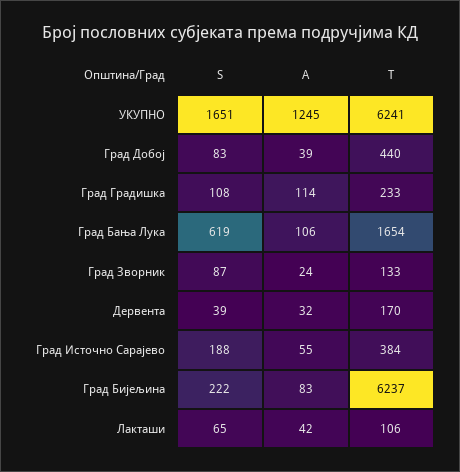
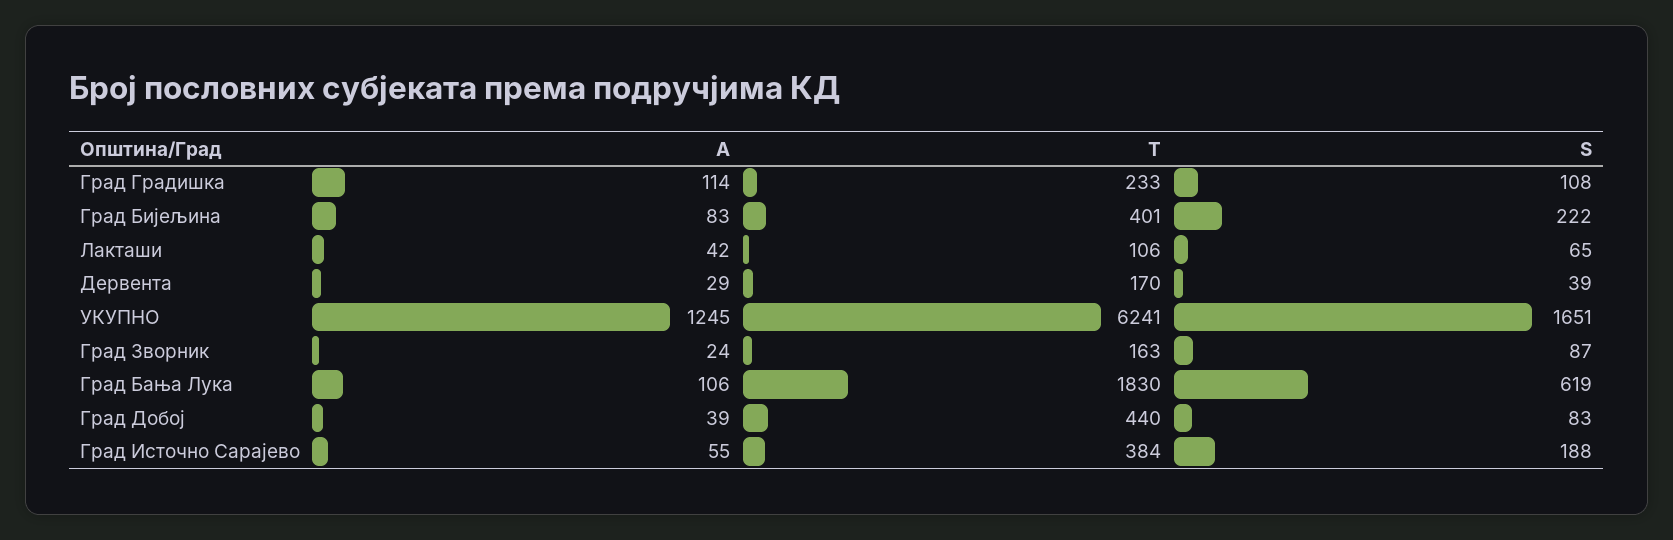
T, Град Бања Лука: 1654 -> 1830
T, Град Зворник: 133 -> 163
A, Дервента: 32 -> 29
T, Град Бијељина: 6237 -> 401

